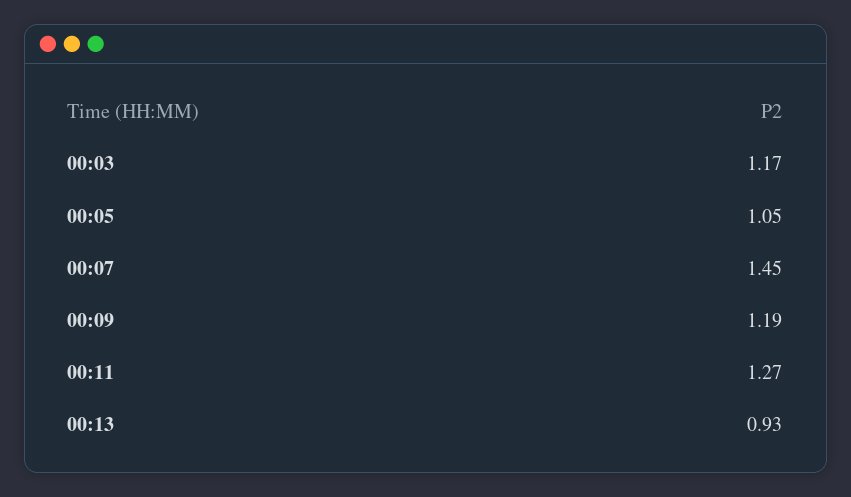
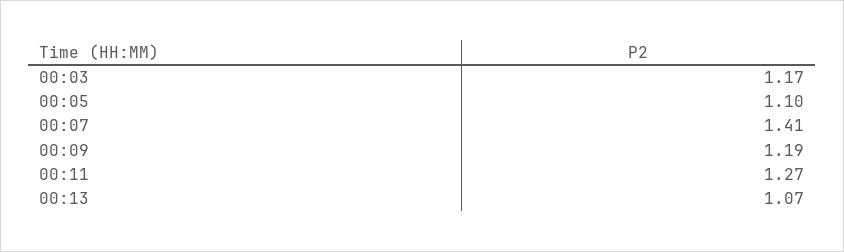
00:05: 1.05 -> 1.1
00:07: 1.45 -> 1.41
00:13: 0.93 -> 1.07

